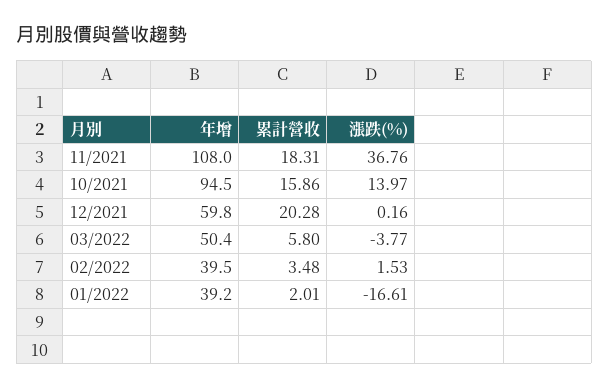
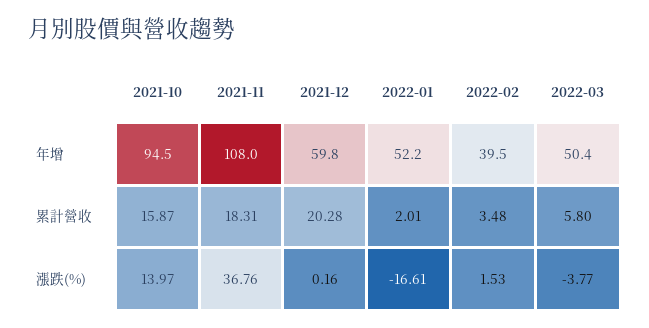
累計營收, 10/2021: 15.86 -> 15.87
年增, 01/2022: 39.2 -> 52.2

